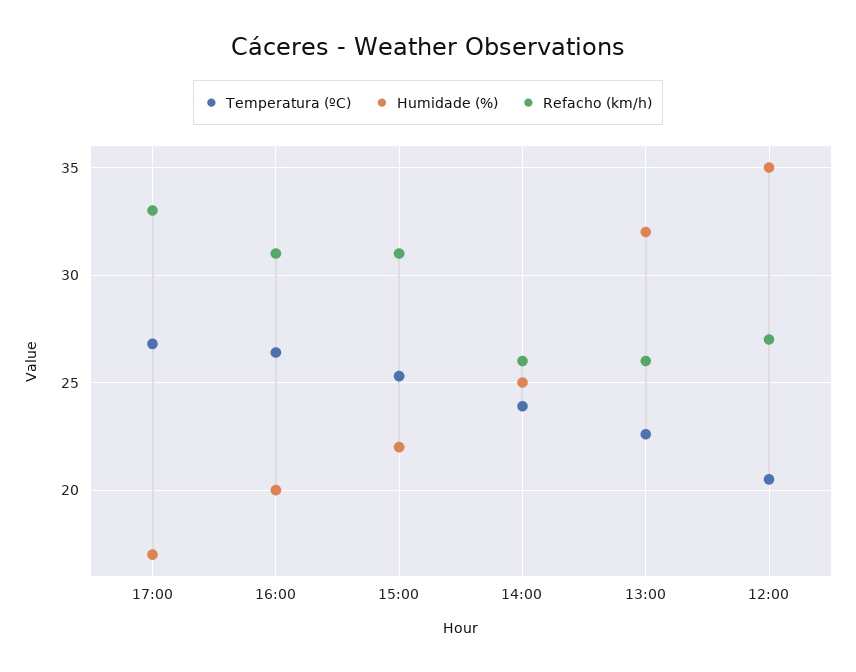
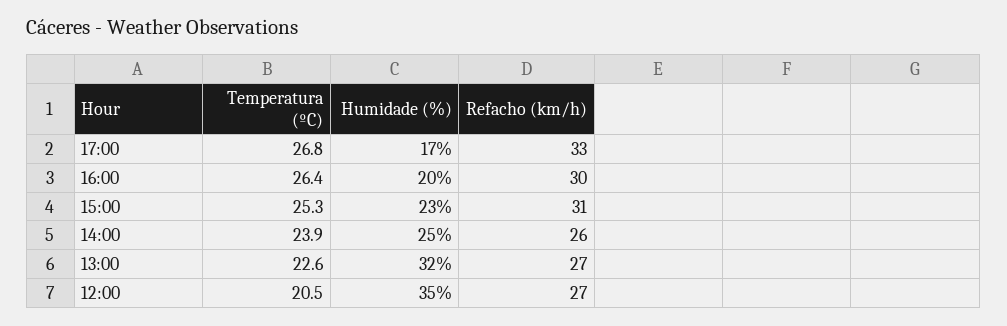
Refacho (km/h), 16:00: 31 -> 30
Humidade (%), 15:00: 22 -> 23
Refacho (km/h), 13:00: 26 -> 27

